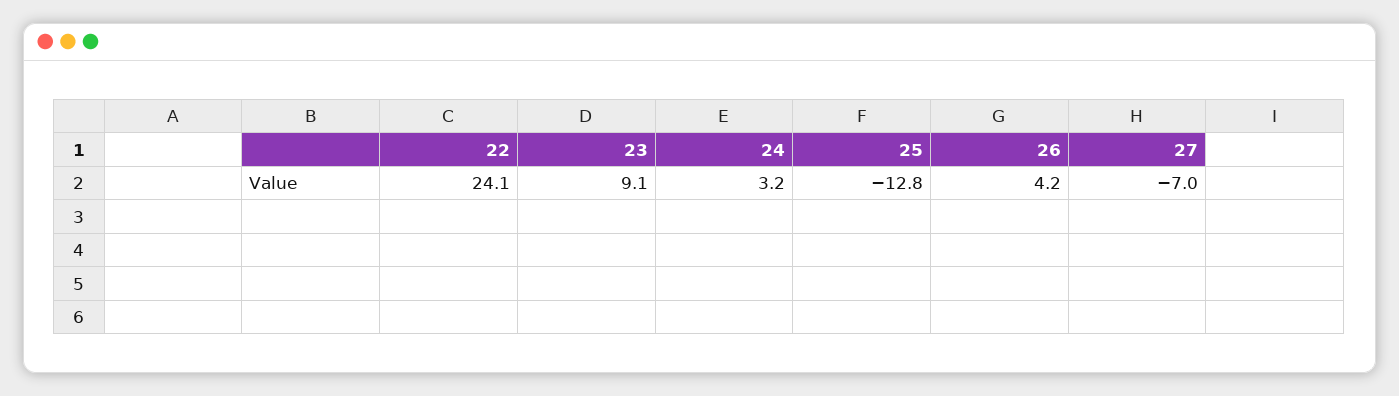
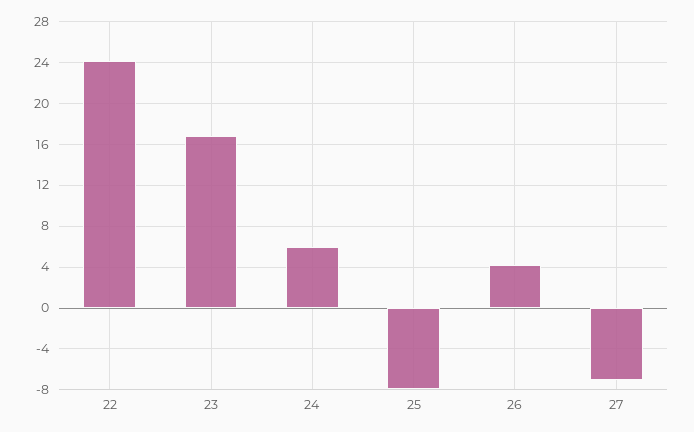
23: 9.1 -> 17
24: 3.2 -> 6
25: -12.8 -> -8

